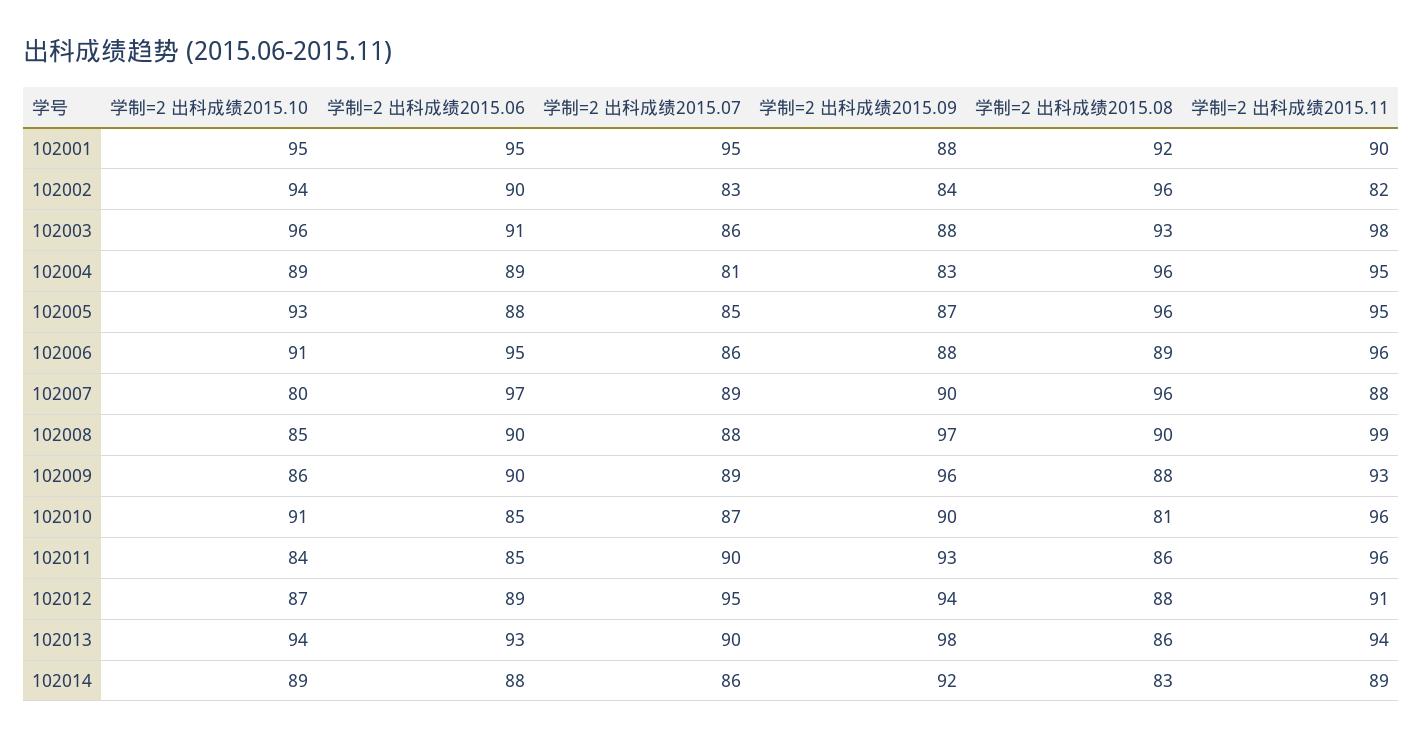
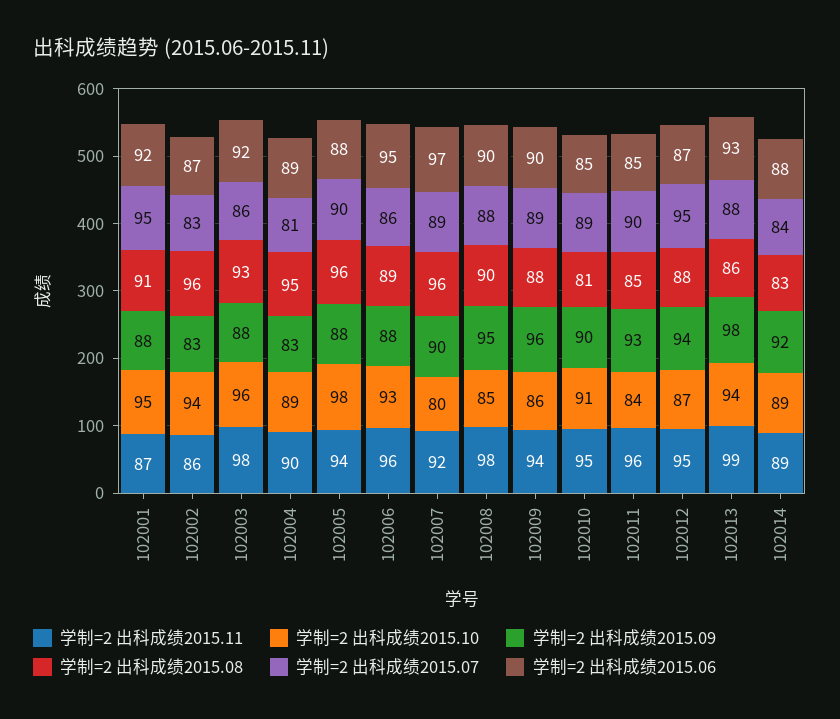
学制=2 出科成绩2015.06, 102001: 95 -> 92
学制=2 出科成绩2015.08, 102001: 92 -> 91
学制=2 出科成绩2015.11, 102001: 90 -> 87
学制=2 出科成绩2015.06, 102002: 90 -> 87
学制=2 出科成绩2015.09, 102002: 84 -> 83
学制=2 出科成绩2015.11, 102002: 82 -> 86
学制=2 出科成绩2015.06, 102003: 91 -> 92
学制=2 出科成绩2015.08, 102004: 96 -> 95
学制=2 出科成绩2015.11, 102004: 95 -> 90
学制=2 出科成绩2015.10, 102005: 93 -> 98
学制=2 出科成绩2015.07, 102005: 85 -> 90
学制=2 出科成绩2015.09, 102005: 87 -> 88
学制=2 出科成绩2015.11, 102005: 95 -> 94
学制=2 出科成绩2015.10, 102006: 91 -> 93
学制=2 出科成绩2015.11, 102007: 88 -> 92
学制=2 出科成绩2015.09, 102008: 97 -> 95
学制=2 出科成绩2015.11, 102008: 99 -> 98
学制=2 出科成绩2015.11, 102009: 93 -> 94
学制=2 出科成绩2015.07, 102010: 87 -> 89
学制=2 出科成绩2015.11, 102010: 96 -> 95
学制=2 出科成绩2015.08, 102011: 86 -> 85
学制=2 出科成绩2015.06, 102012: 89 -> 87
学制=2 出科成绩2015.11, 102012: 91 -> 95
学制=2 出科成绩2015.07, 102013: 90 -> 88
学制=2 出科成绩2015.11, 102013: 94 -> 99
学制=2 出科成绩2015.07, 102014: 86 -> 84

